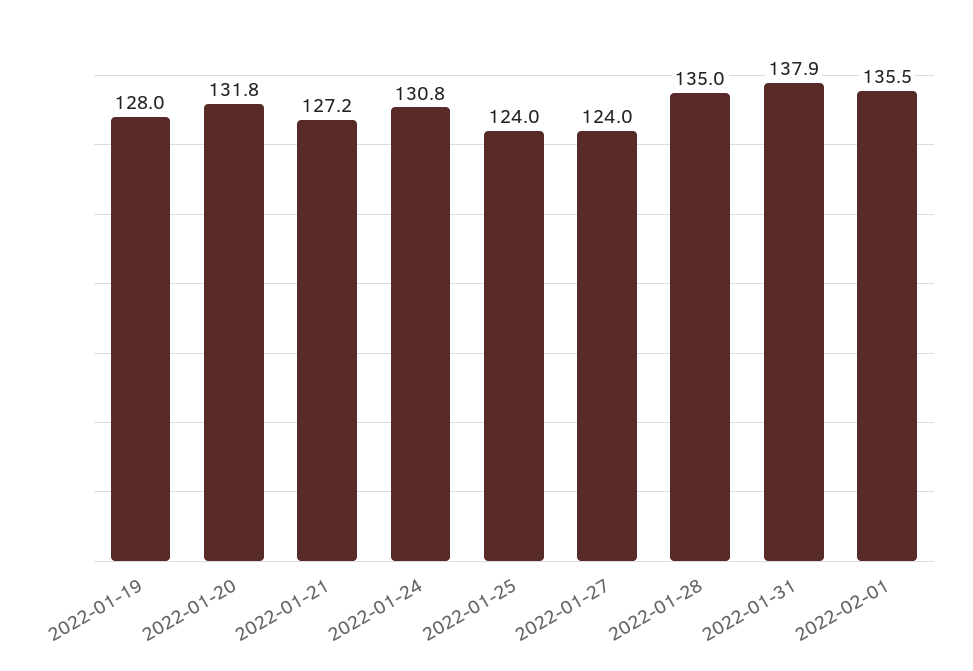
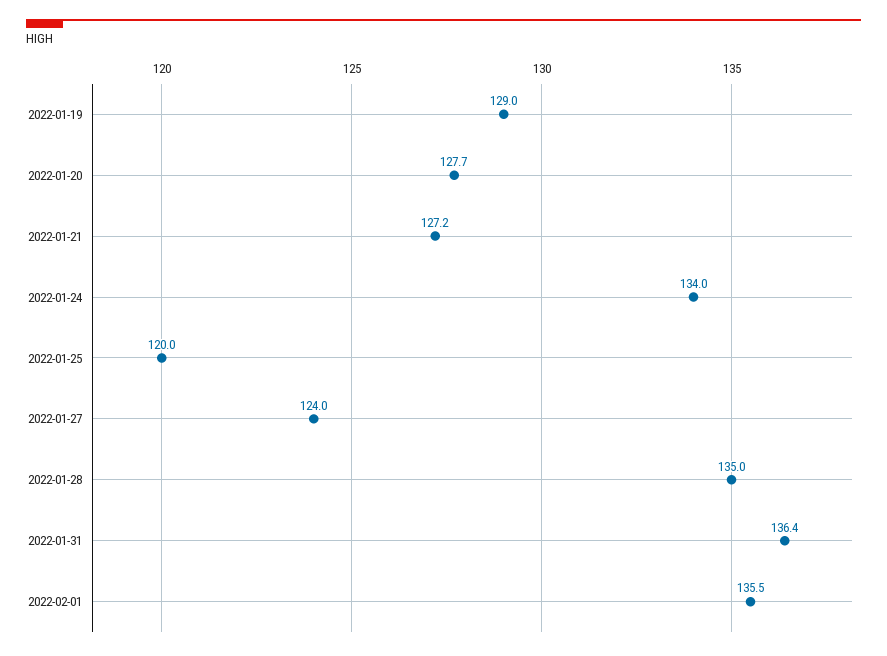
2022-01-19: 128 -> 129
2022-01-20: 131.8 -> 127.7
2022-01-24: 130.8 -> 134
2022-01-25: 124 -> 120
2022-01-31: 137.9 -> 136.4

